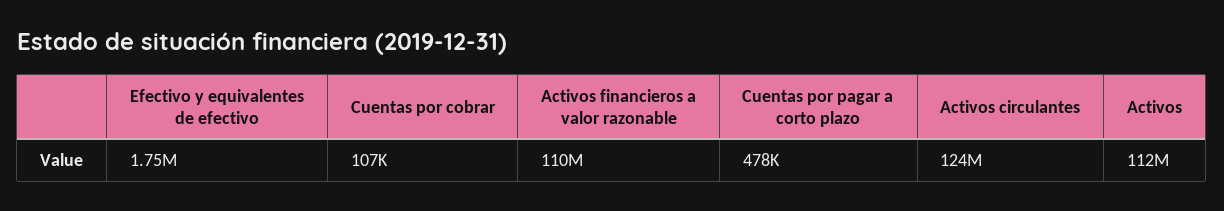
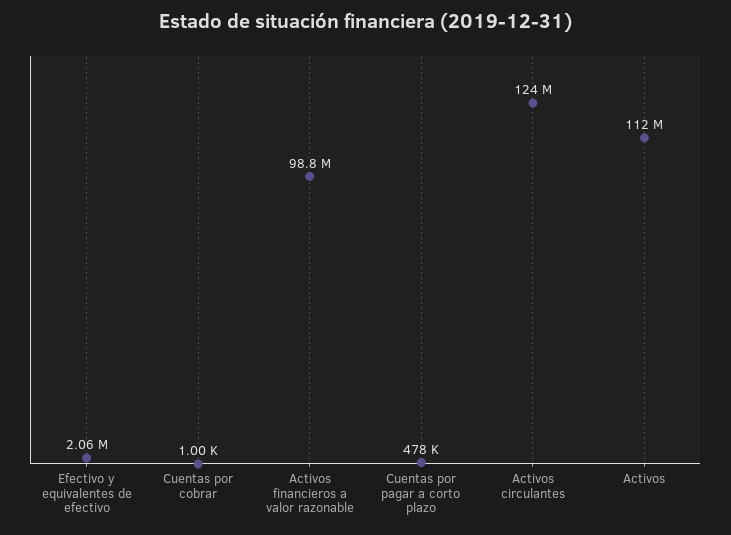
Efectivo y equivalentes de efectivo: 1750000 -> 2060000
Cuentas por cobrar: 107000 -> 1000
Activos financieros a valor razonable: 110000000 -> 98800000

